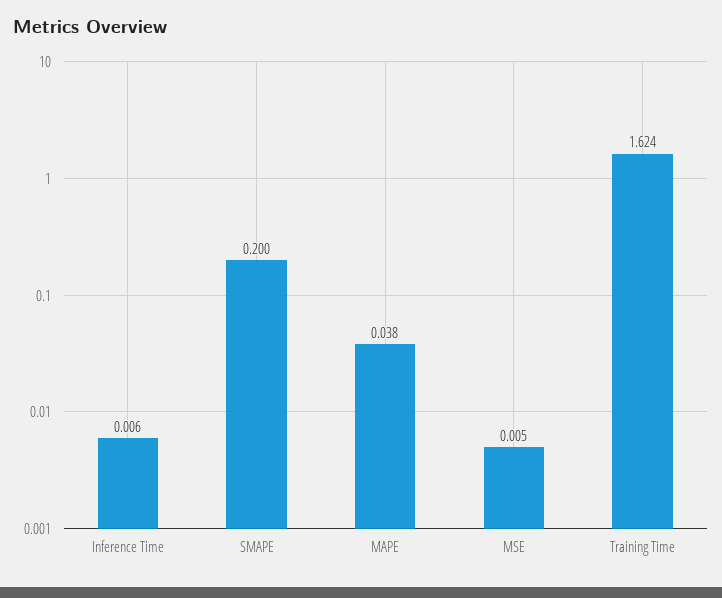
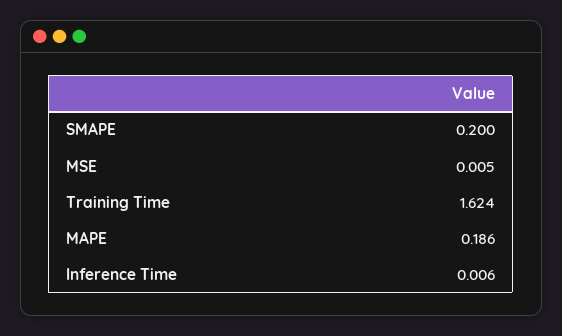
MAPE: 0.038 -> 0.186

